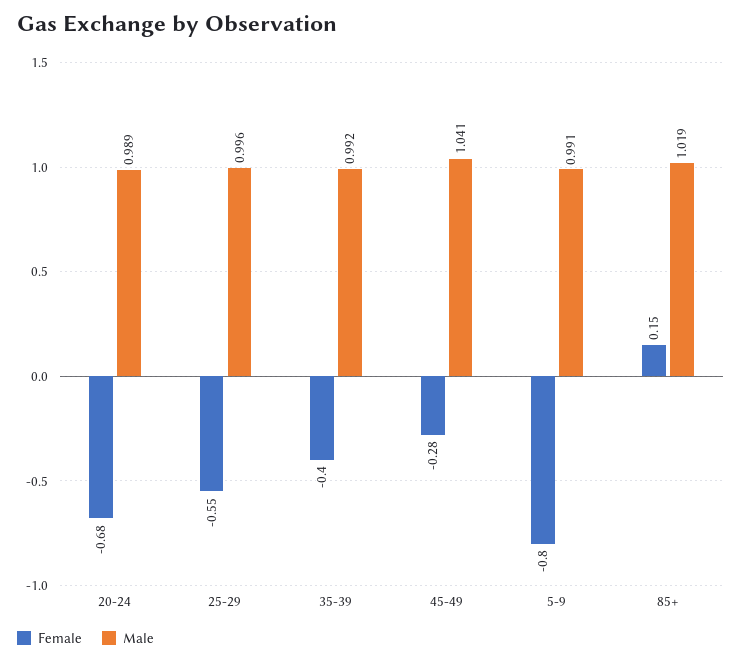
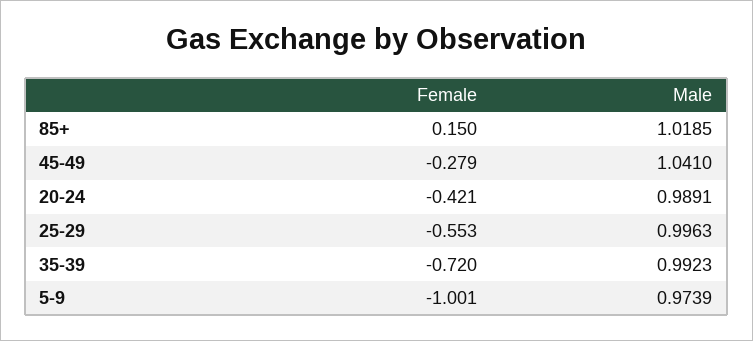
Female, 20-24: -0.68 -> -0.421
Female, 35-39: -0.4 -> -0.72
Female, 5-9: -0.8 -> -1.001
Male, 5-9: 0.991 -> 0.9739

